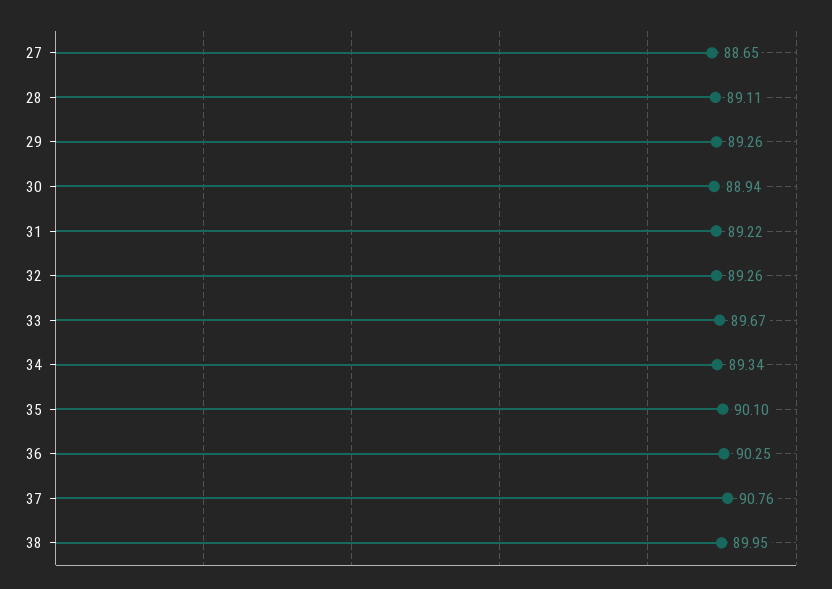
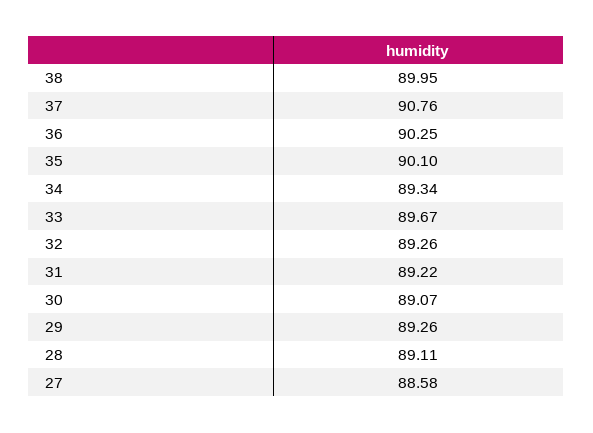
27: 88.65 -> 88.58
30: 88.94 -> 89.07

